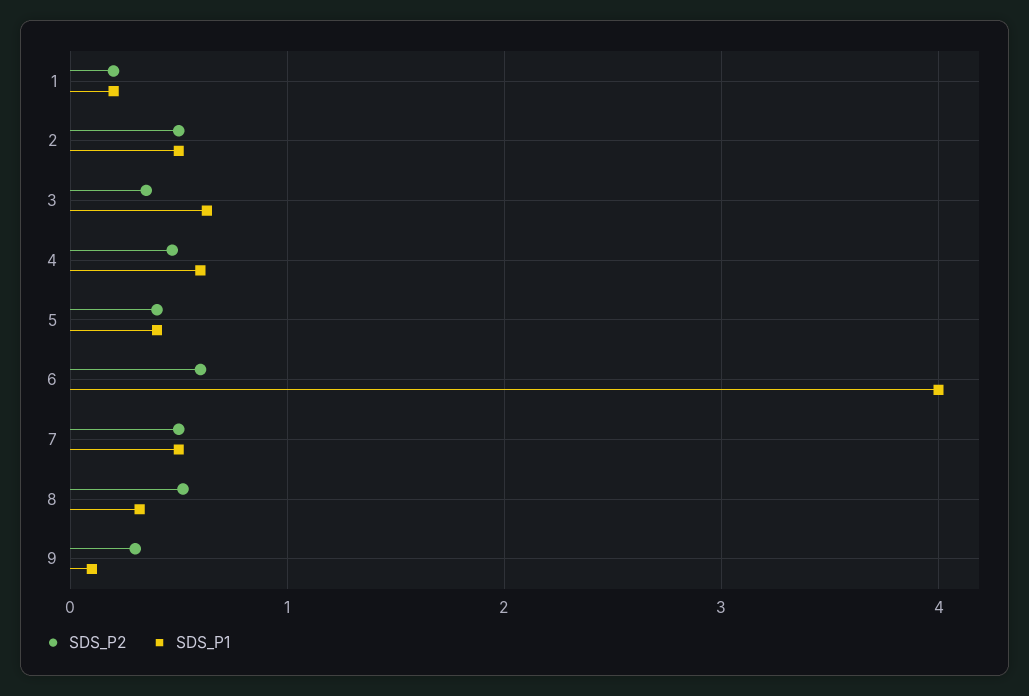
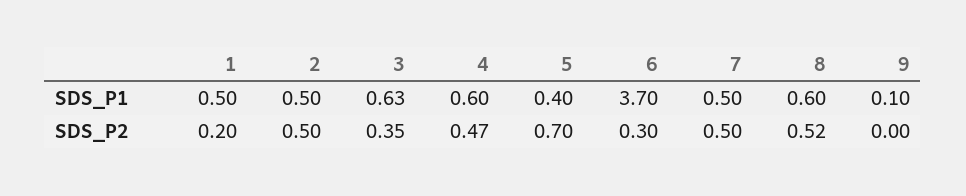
SDS_P1, 1: 0.2 -> 0.5
SDS_P2, 5: 0.4 -> 0.7
SDS_P2, 6: 0.6 -> 0.3
SDS_P1, 6: 4 -> 3.7
SDS_P1, 8: 0.3 -> 0.6
SDS_P2, 9: 0.3 -> 0

